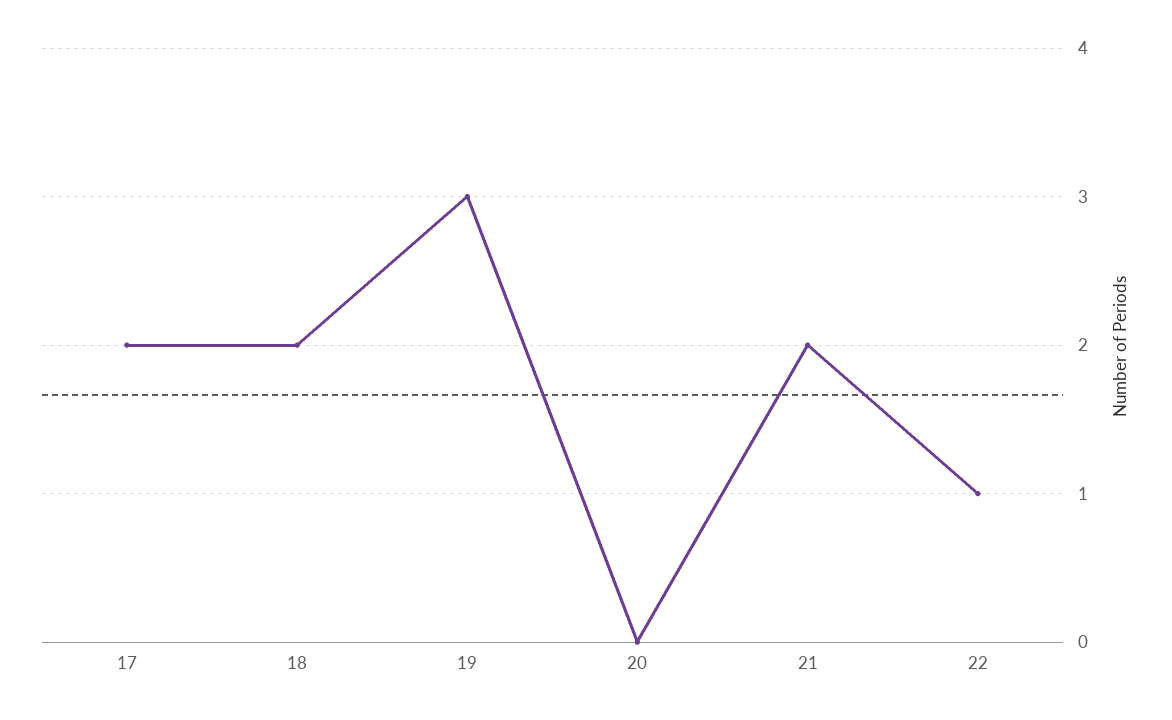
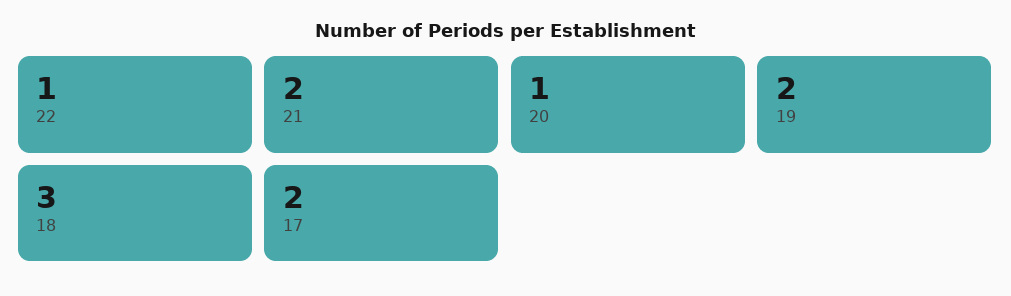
18: 2 -> 3
19: 3 -> 2
20: 0 -> 1

